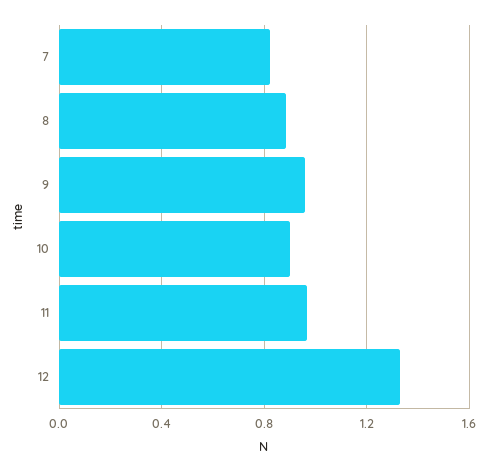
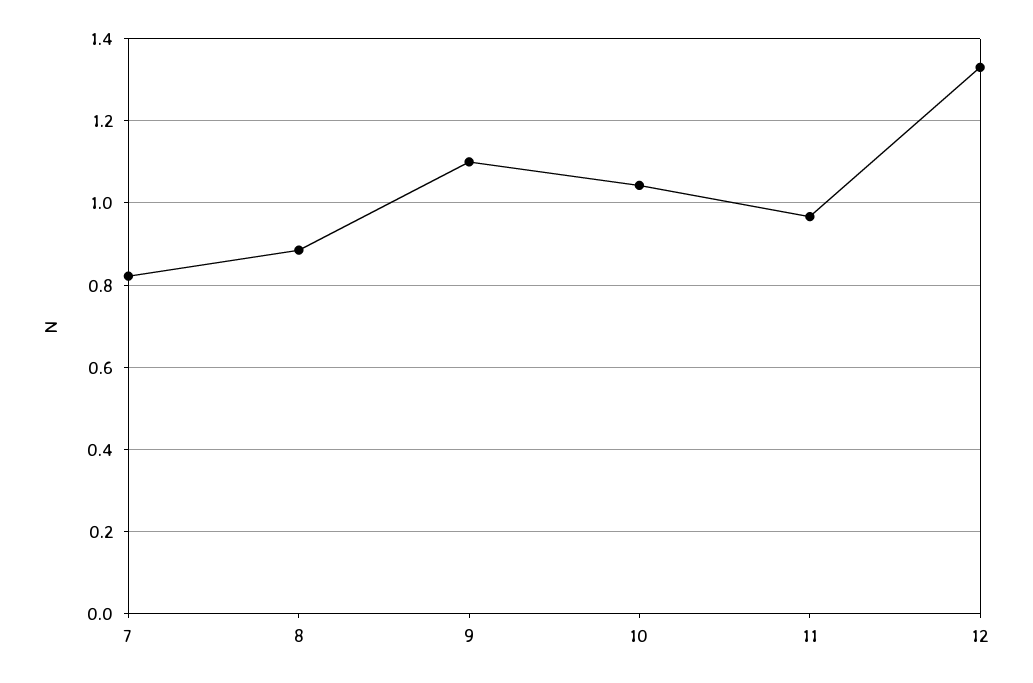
9: 0.95 -> 1.1
10: 0.9 -> 1.04

